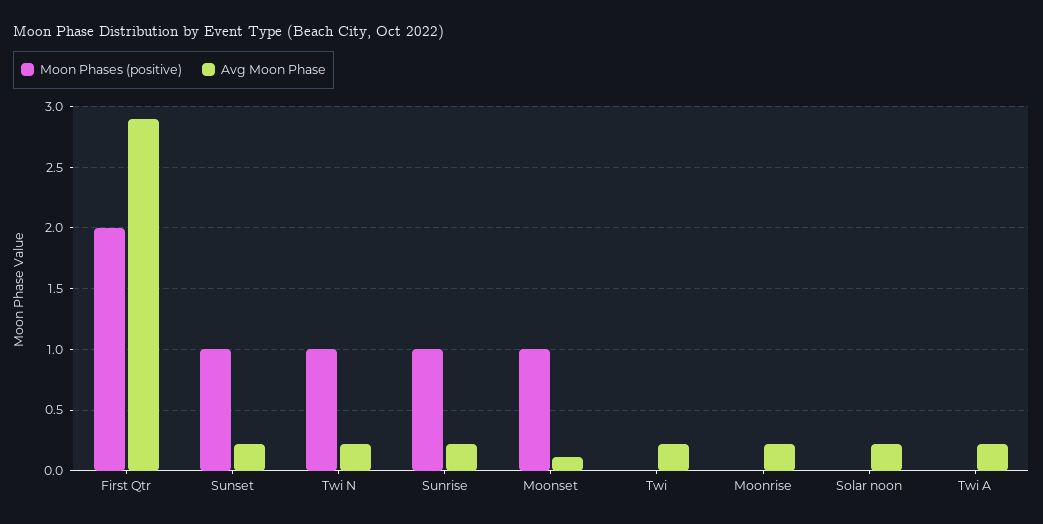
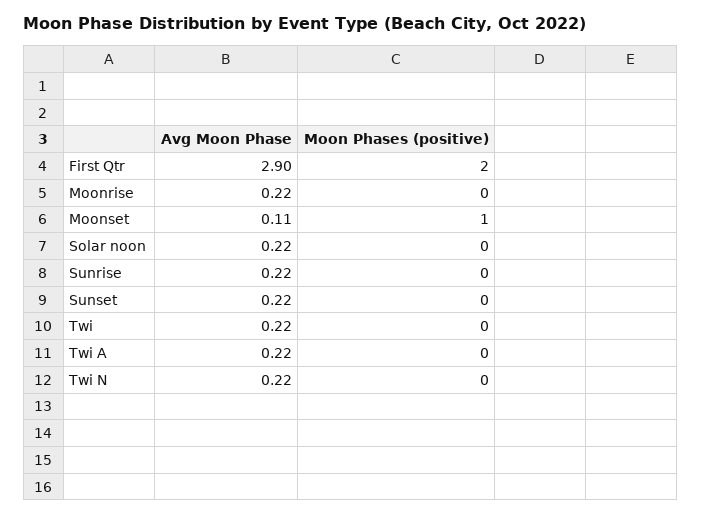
Moon Phases (positive), Sunset: 1 -> 0
Moon Phases (positive), Twi N: 1 -> 0
Moon Phases (positive), Sunrise: 1 -> 0

